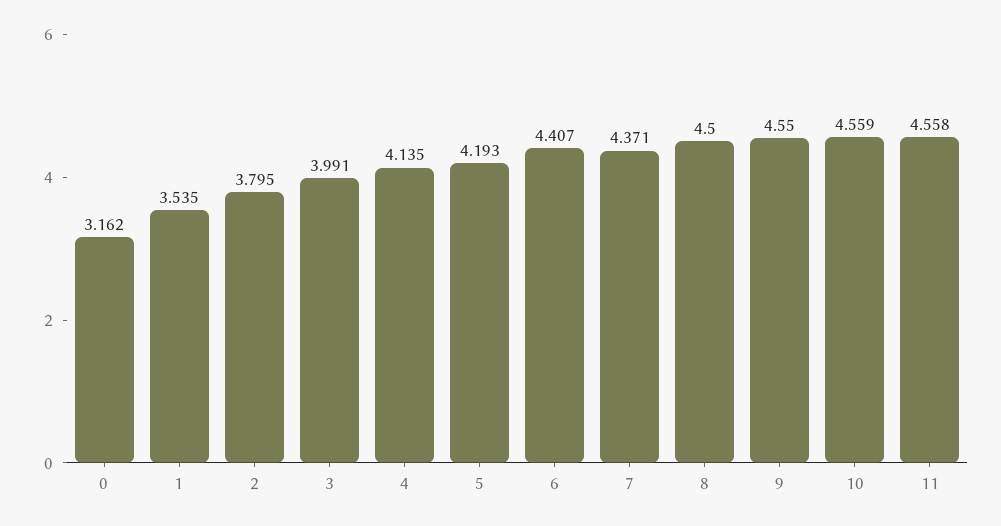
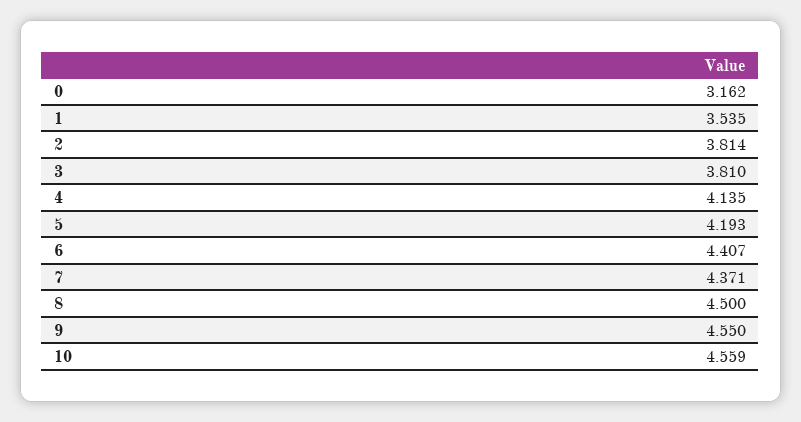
2: 3.795 -> 3.814
3: 3.991 -> 3.81
11: 4.558 -> none

